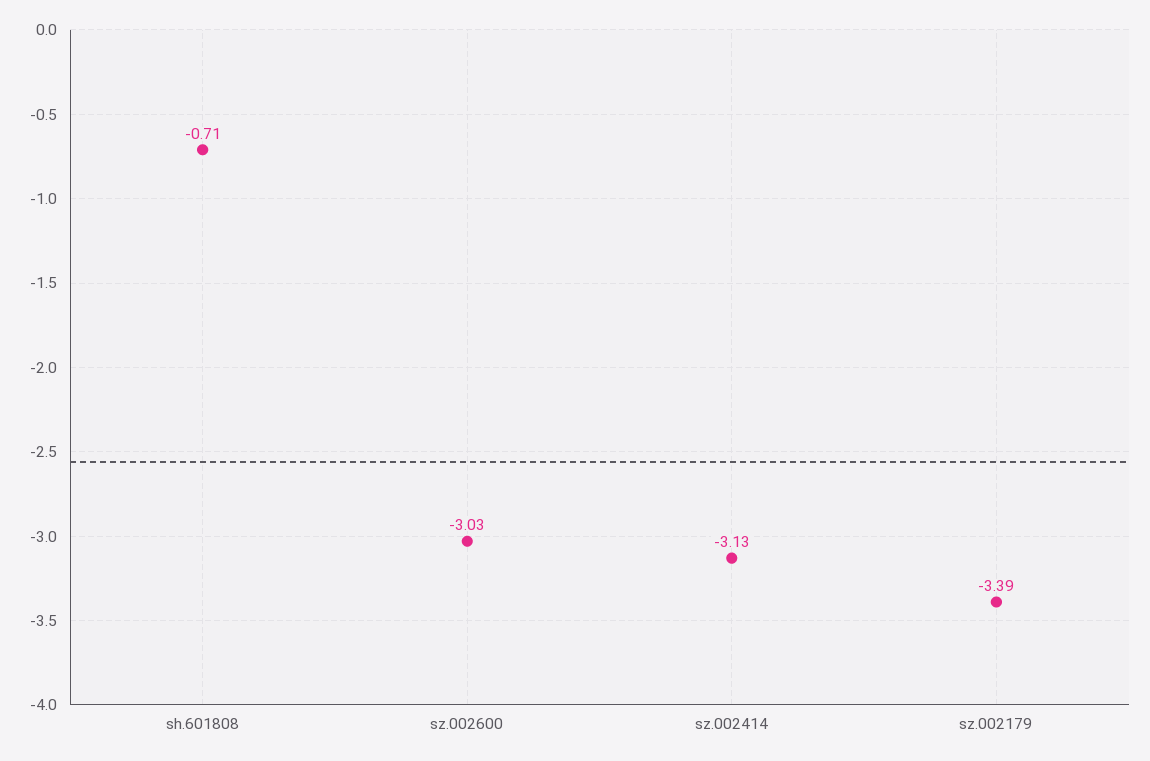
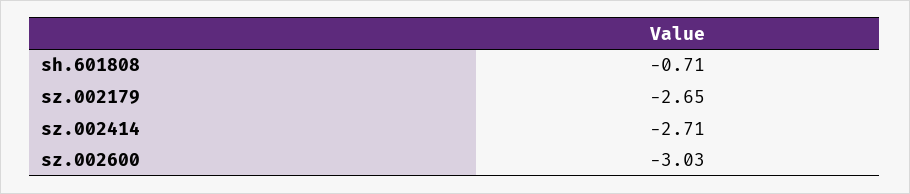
sz.002414: -3.13 -> -2.71
sz.002179: -3.39 -> -2.65

